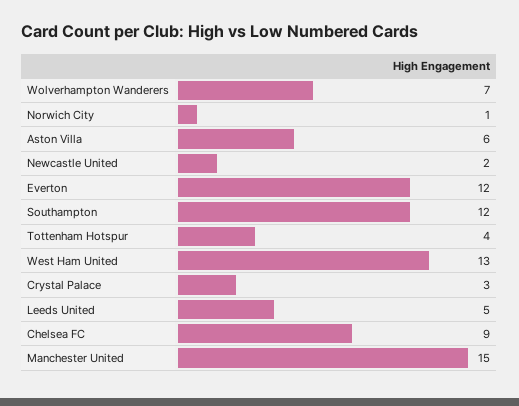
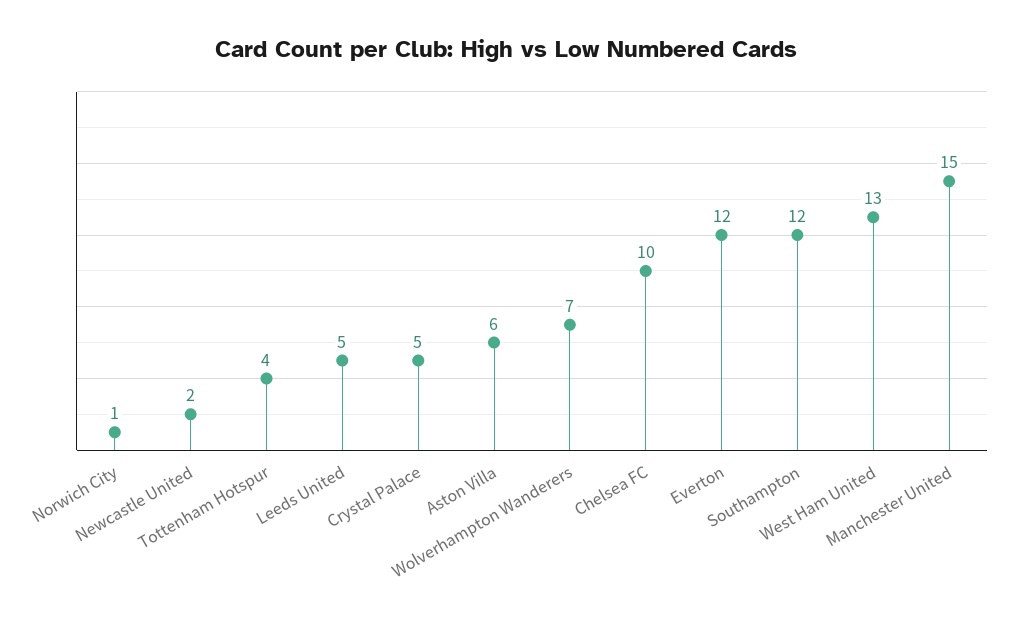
Crystal Palace: 3 -> 5
Chelsea FC: 9 -> 10

